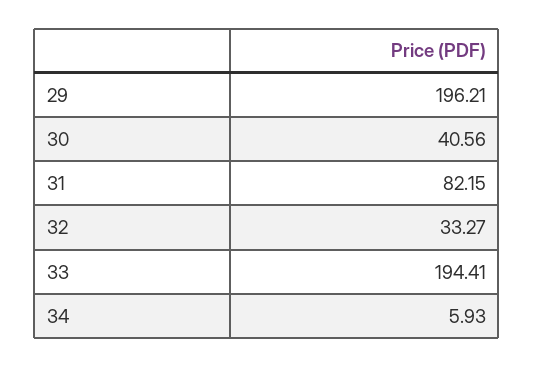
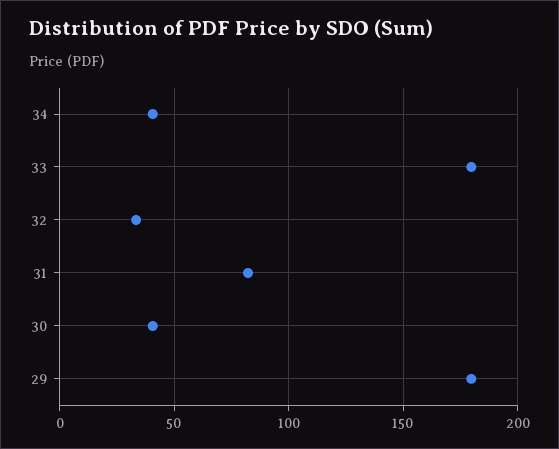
29: 196.21 -> 180
33: 194.41 -> 180
34: 5.93 -> 40

